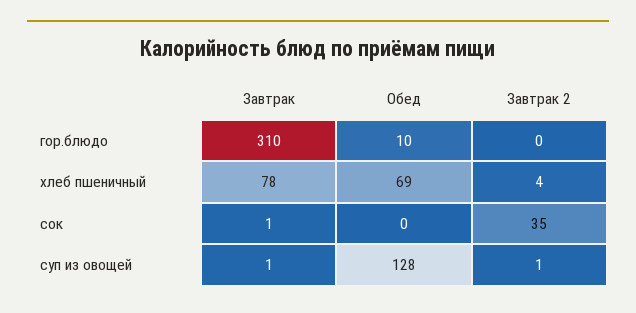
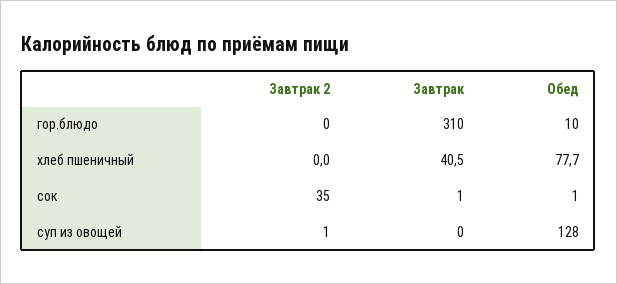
Завтрак, хлеб пшеничный: 78 -> 40.5
Обед, хлеб пшеничный: 69 -> 77.7
Завтрак 2, хлеб пшеничный: 4 -> 0
Обед, сок: 0 -> 1
Завтрак, суп из овощей: 1 -> 0

